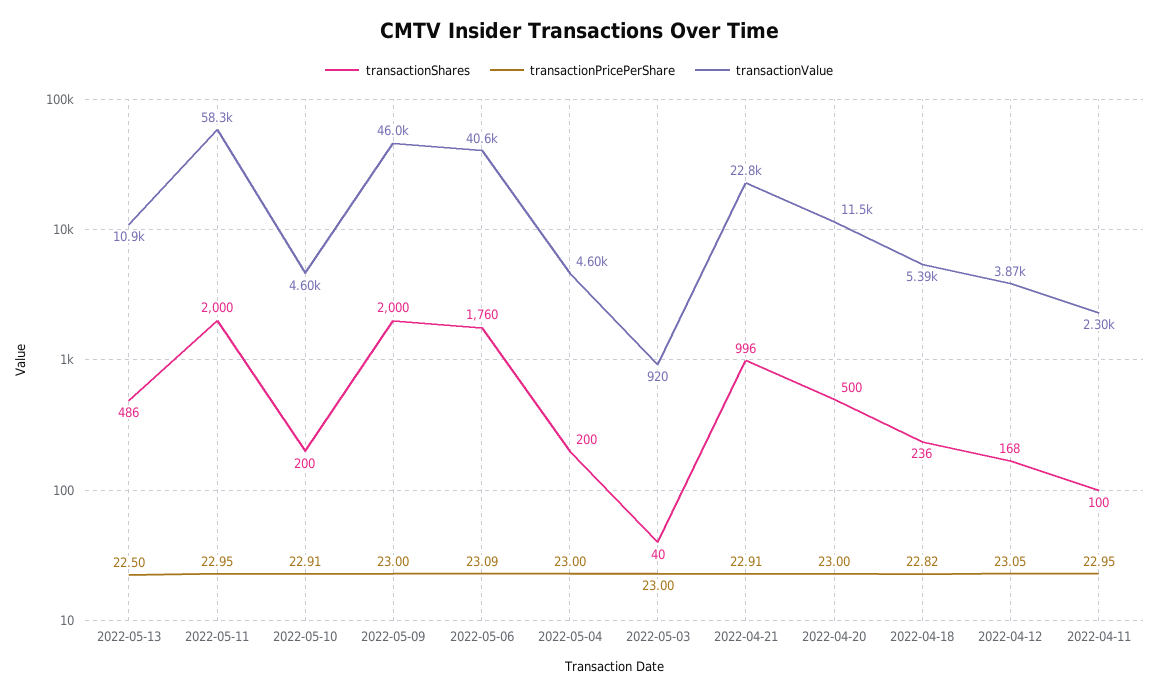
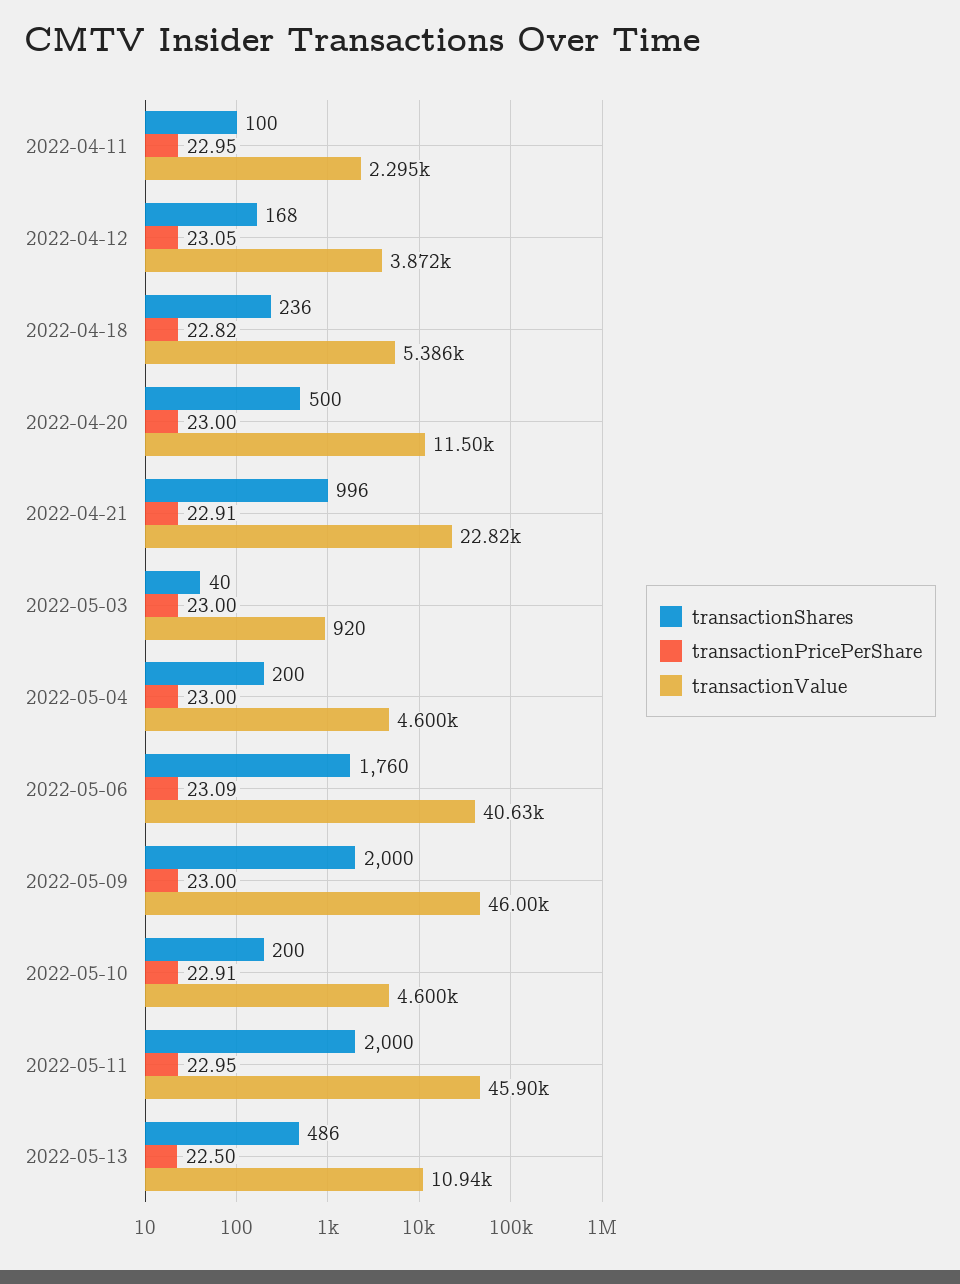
transactionValue, 2022-05-11: 58300 -> 45900

